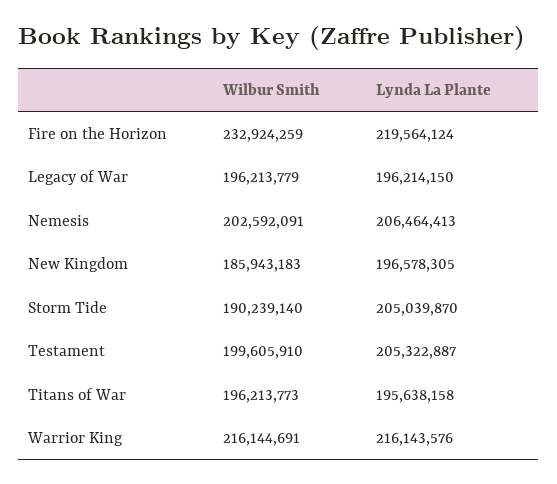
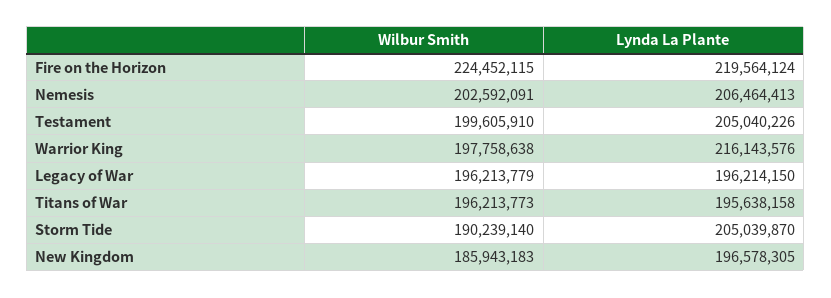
Wilbur Smith, Fire on the Horizon: 232924259 -> 224452115
Lynda La Plante, Testament: 205322887 -> 205040226
Wilbur Smith, Warrior King: 216144691 -> 197758638

